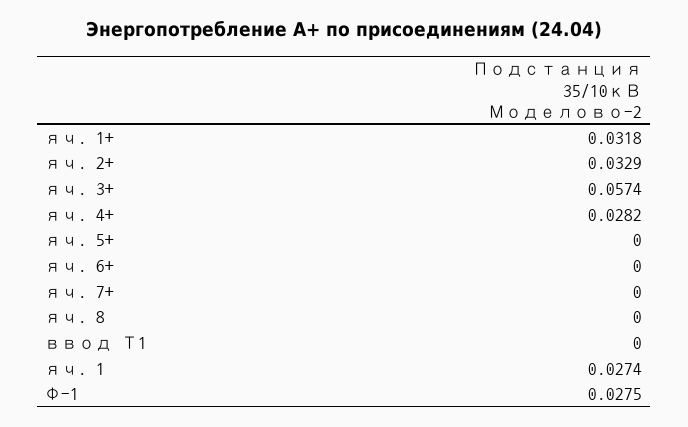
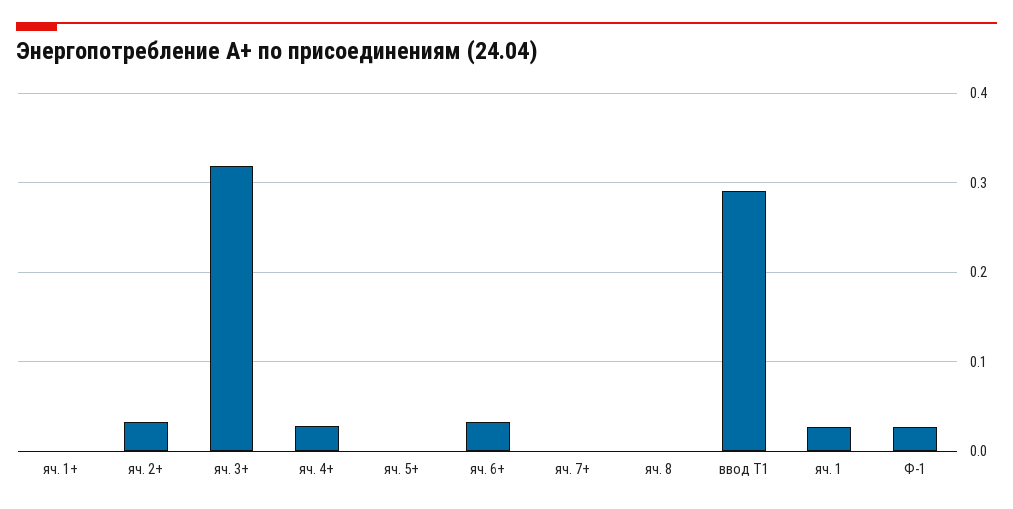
яч. 1+: 0.0318 -> 0
яч. 3+: 0.0574 -> 0.32
яч. 6+: 0 -> 0.03
ввод Т1: 0 -> 0.29

